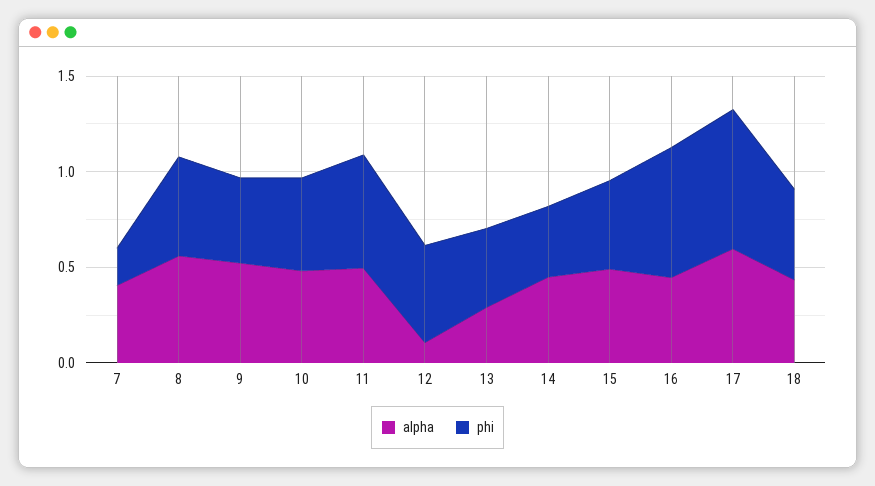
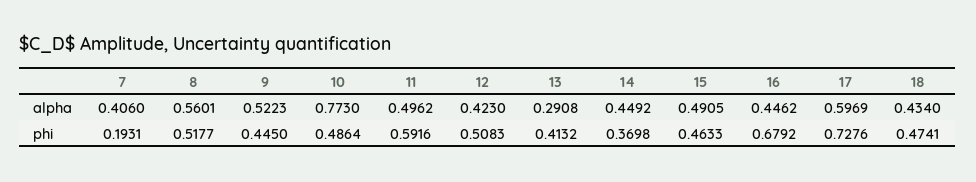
alpha, 10: 0.5 -> 0.773
alpha, 12: 0.1 -> 0.423

